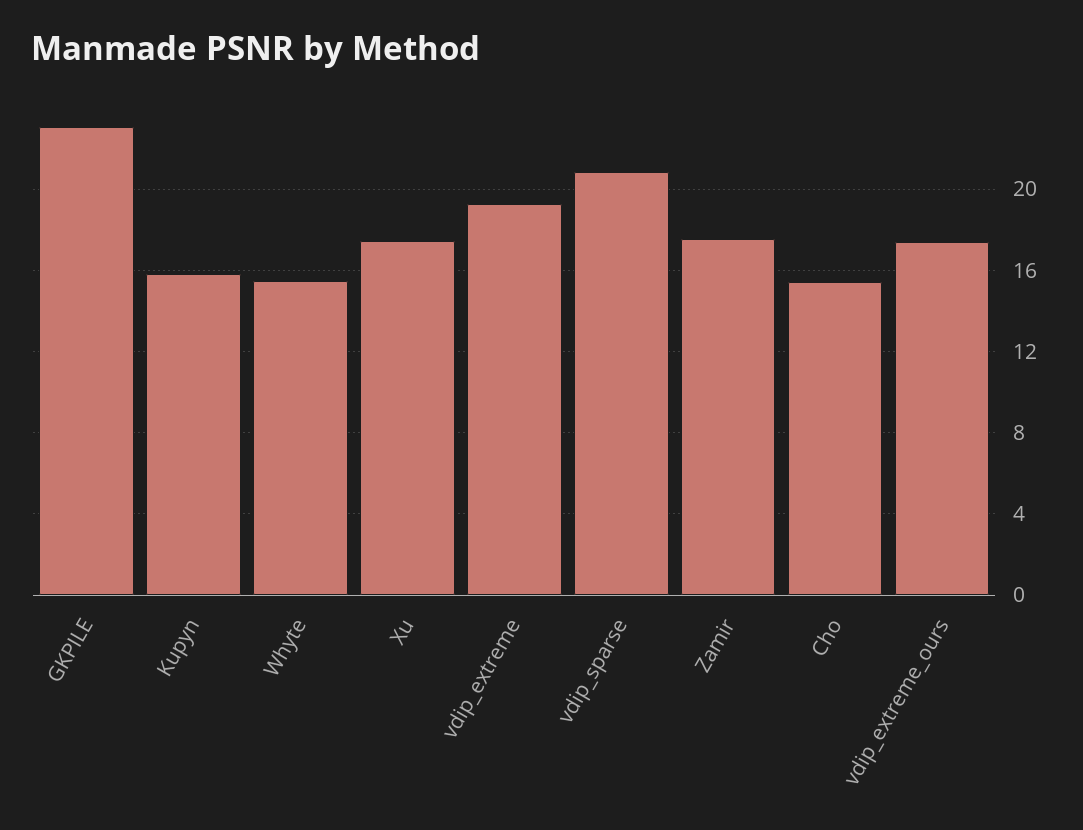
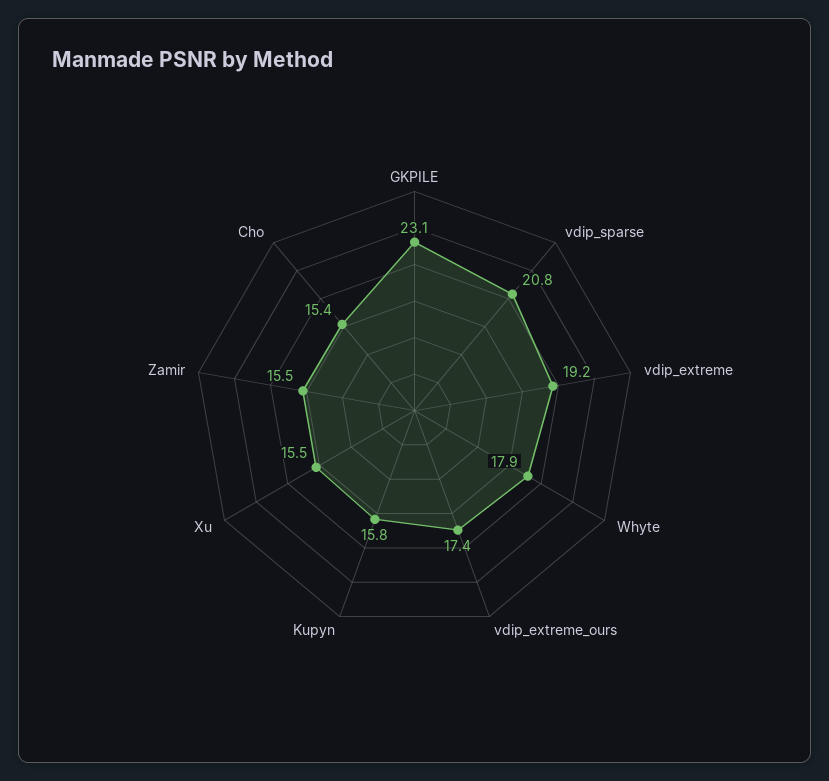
Whyte: 15.5 -> 17.9
Xu: 17.5 -> 15.5
Zamir: 17.5 -> 15.5

